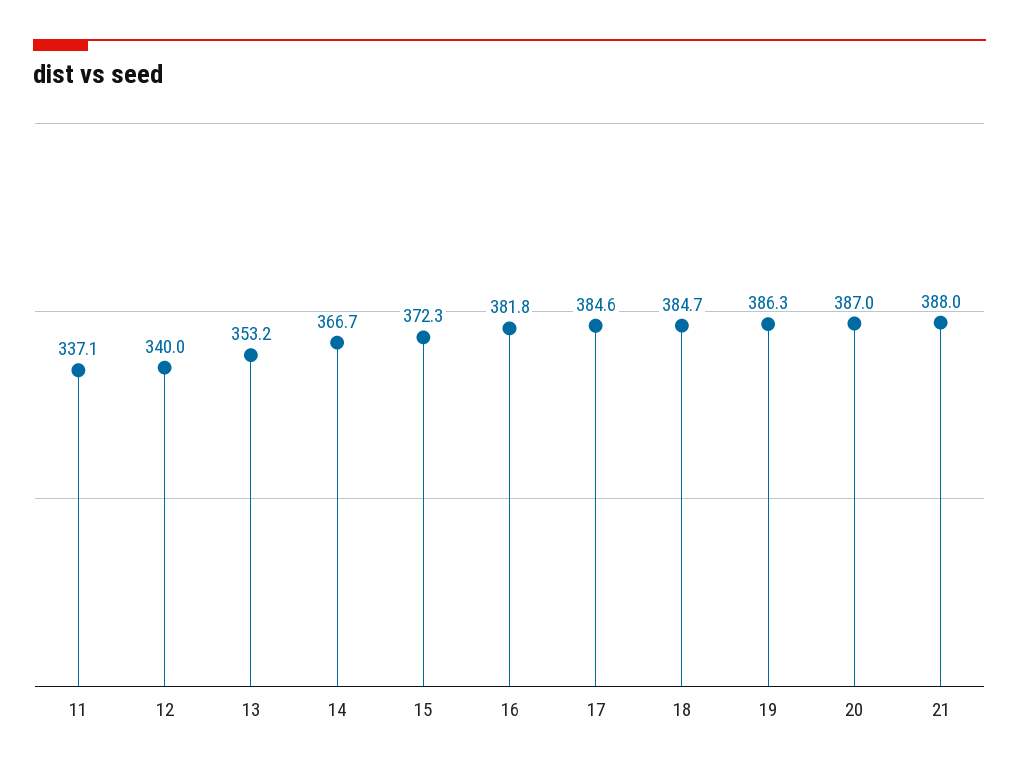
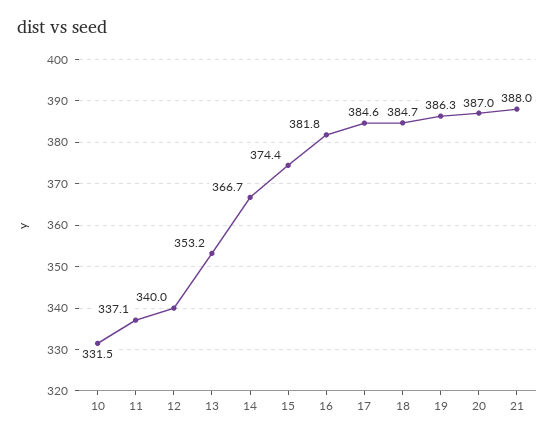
15: 372.3 -> 374.4
10: none -> 331.5

